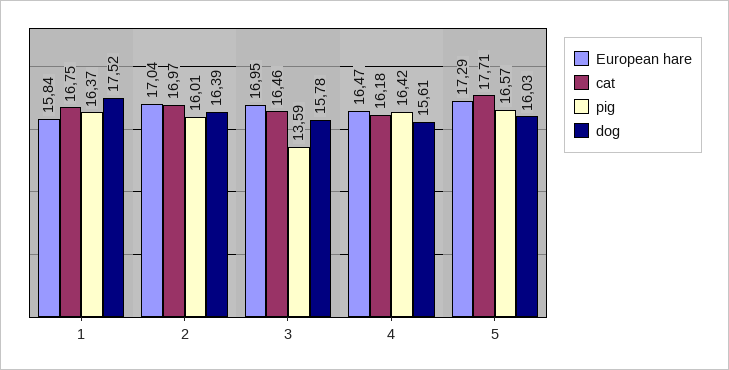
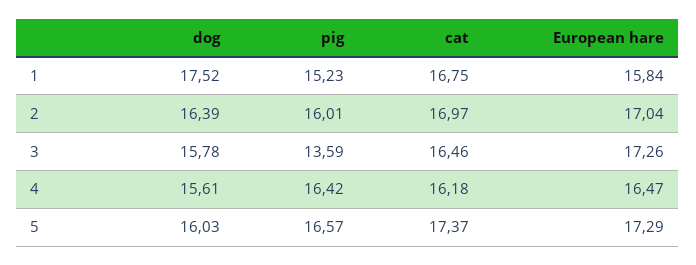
pig, 1: 16.37 -> 15.23
European hare, 3: 16.95 -> 17.26
cat, 5: 17.71 -> 17.37

